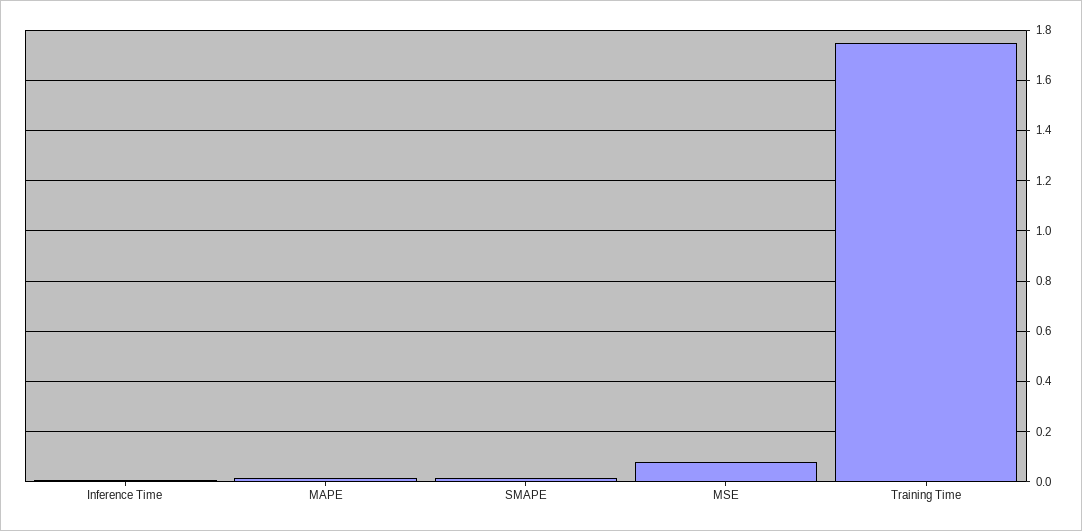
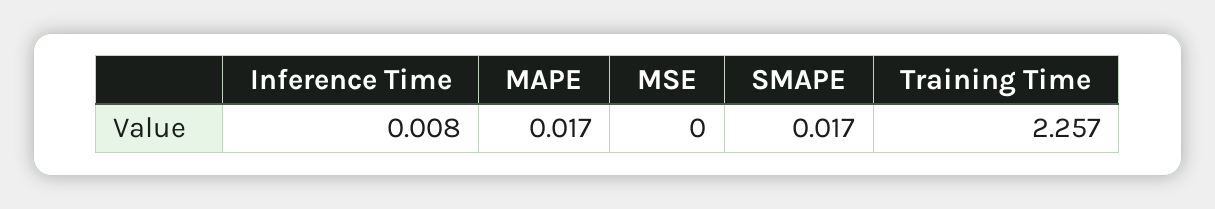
MSE: 0.075 -> 0
Training Time: 1.75 -> 2.257

